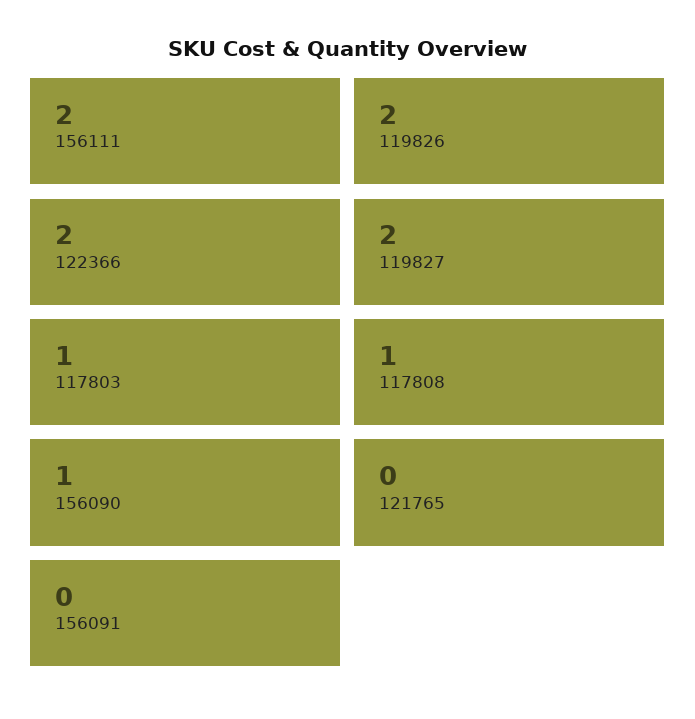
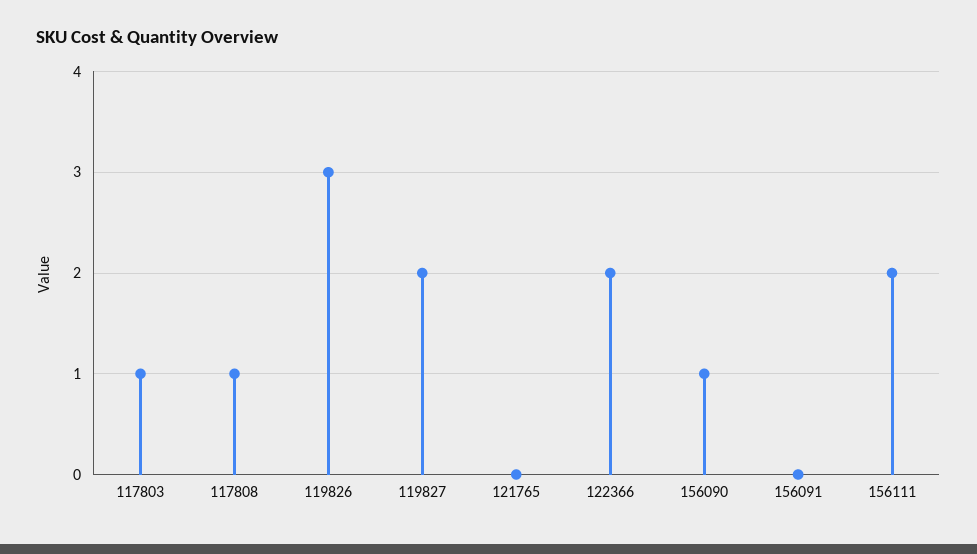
119826: 2 -> 3

